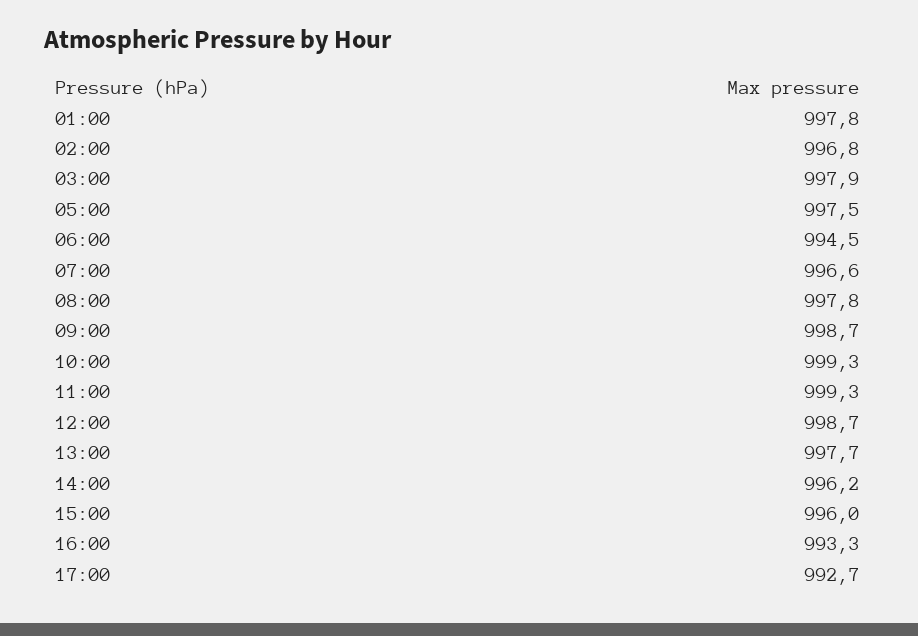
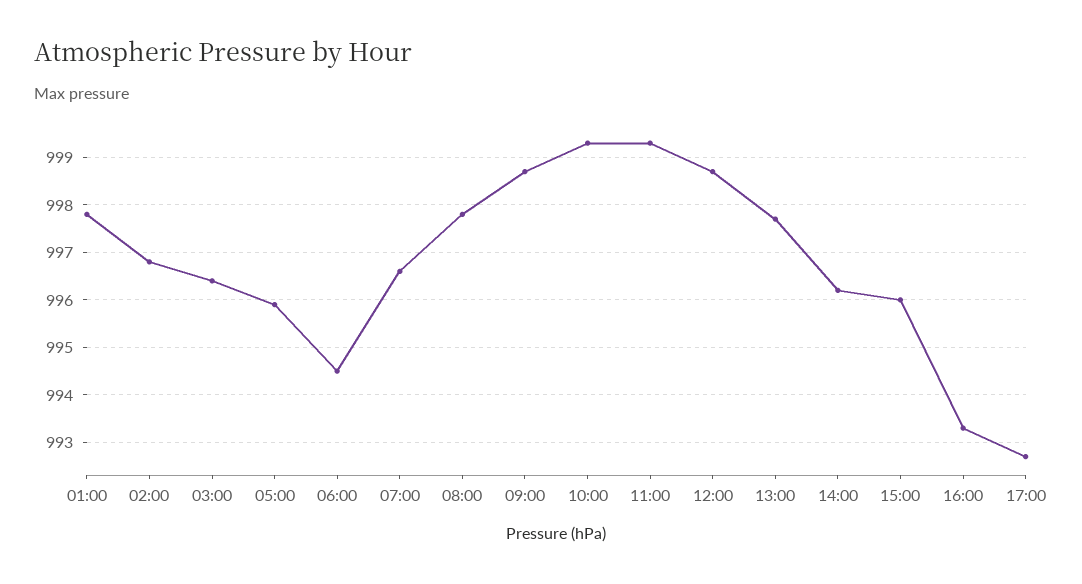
03:00: 997.9 -> 996.5
05:00: 997.5 -> 996

